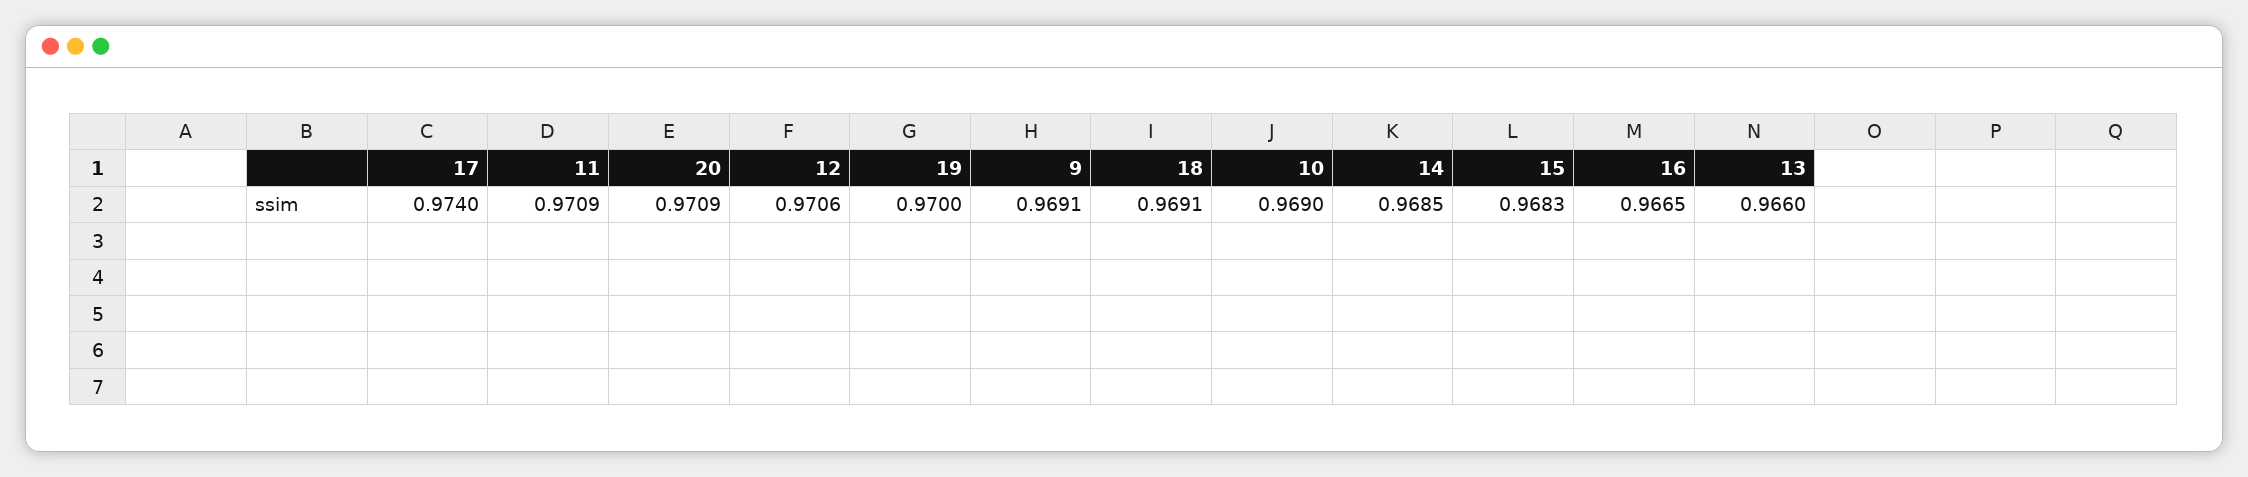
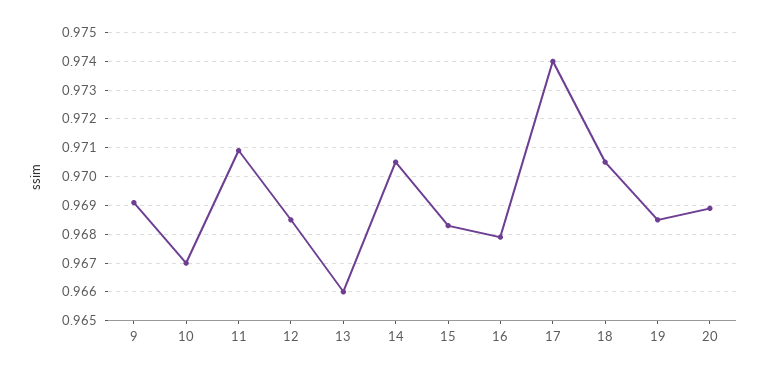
20: 0.9709 -> 0.969
12: 0.9706 -> 0.9685
19: 0.97 -> 0.9685
18: 0.9691 -> 0.9705
10: 0.969 -> 0.967
14: 0.9685 -> 0.9705
16: 0.9665 -> 0.968

